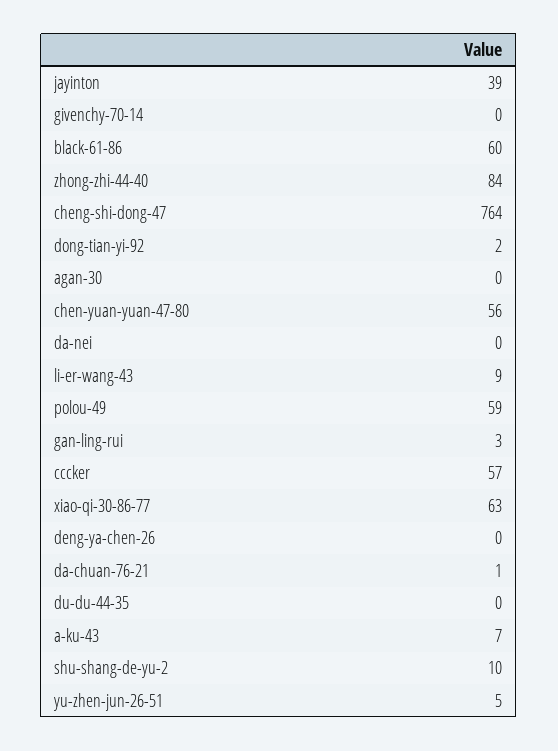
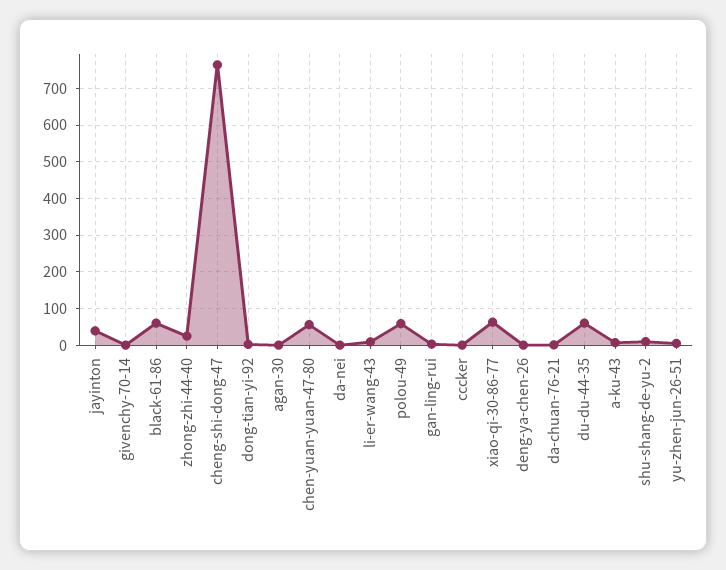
zhong-zhi-44-40: 84 -> 20
cccker: 57 -> 0
du-du-44-35: 0 -> 60

